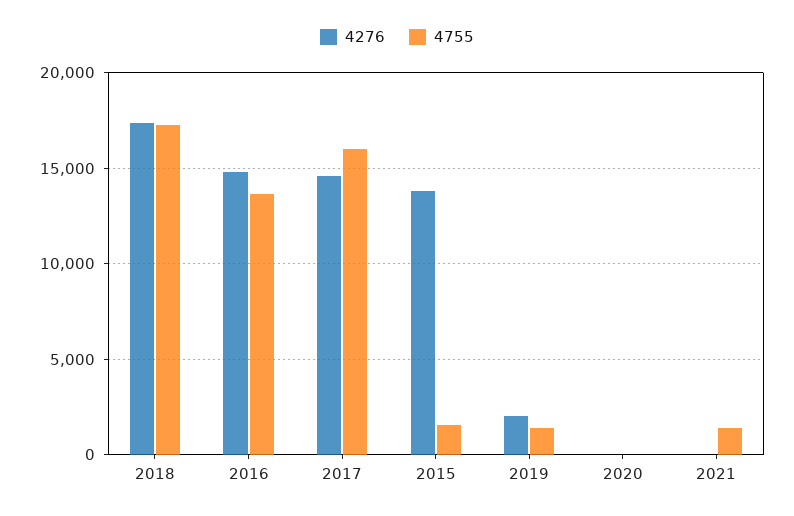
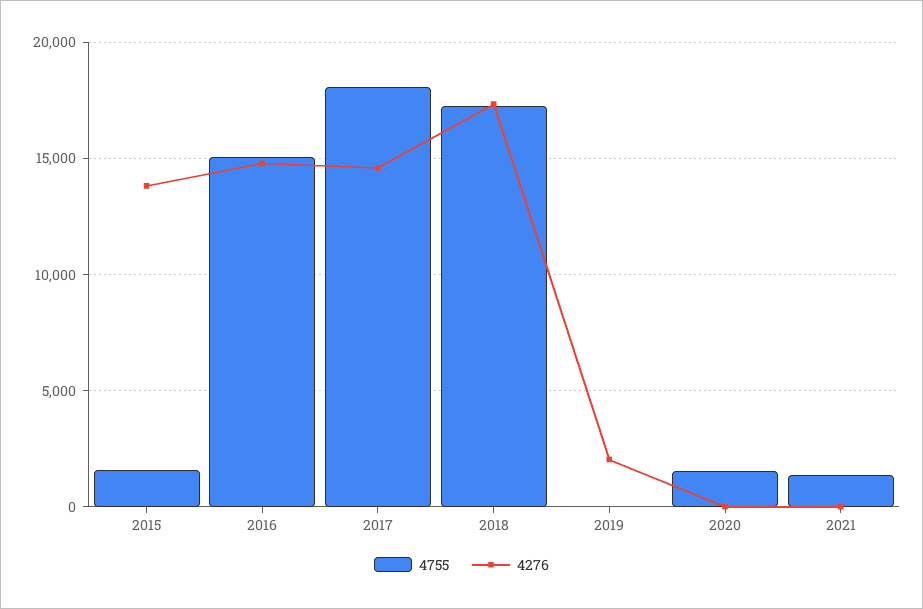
4755, 2016: 13500 -> 15000
4755, 2017: 16000 -> 18000
4755, 2019: 1500 -> 0
4755, 2020: 0 -> 1500

